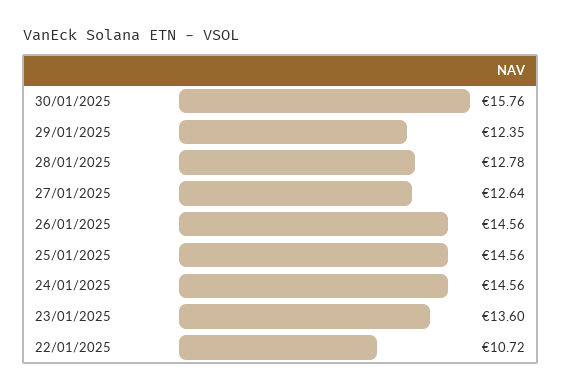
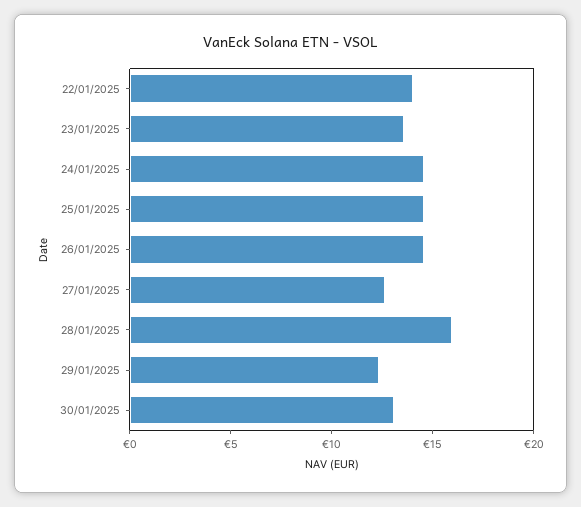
30/01/2025: 15.76 -> 13
28/01/2025: 12.78 -> 16
22/01/2025: 10.72 -> 14

